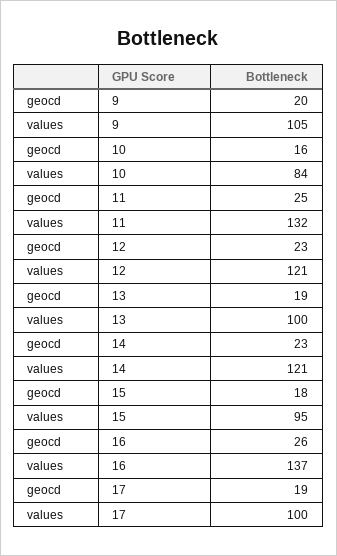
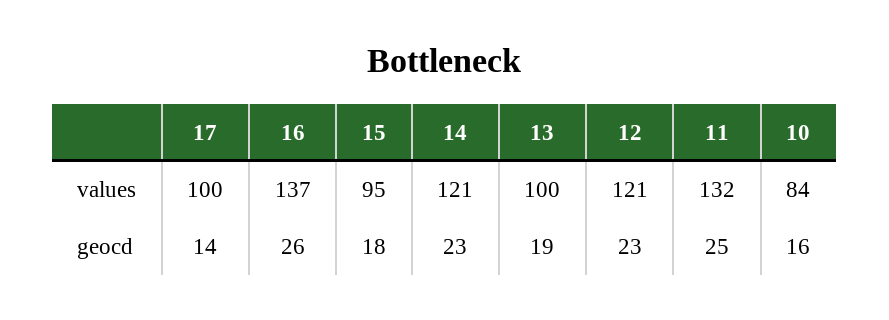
geocd, 9: 20 -> none
values, 9: 105 -> none
geocd, 17: 19 -> 14

